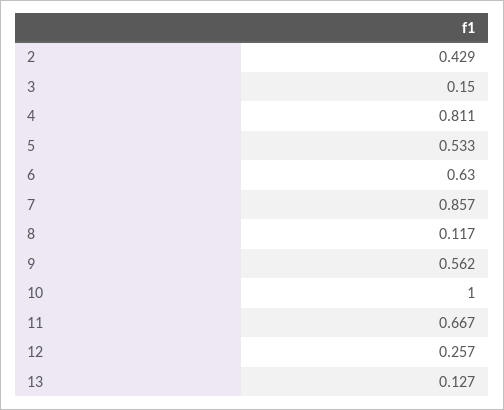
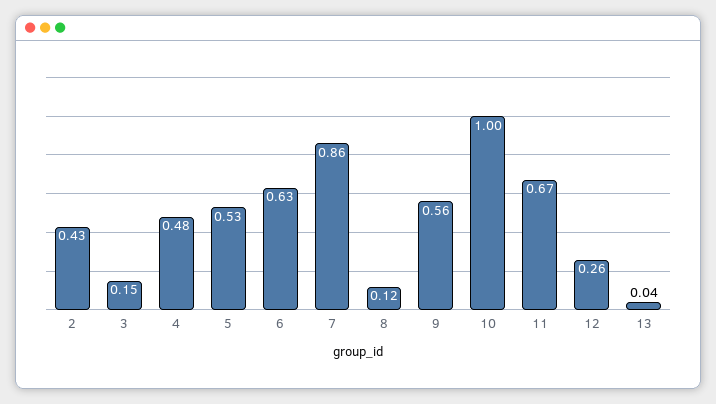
4: 0.811 -> 0.48
13: 0.127 -> 0.04

